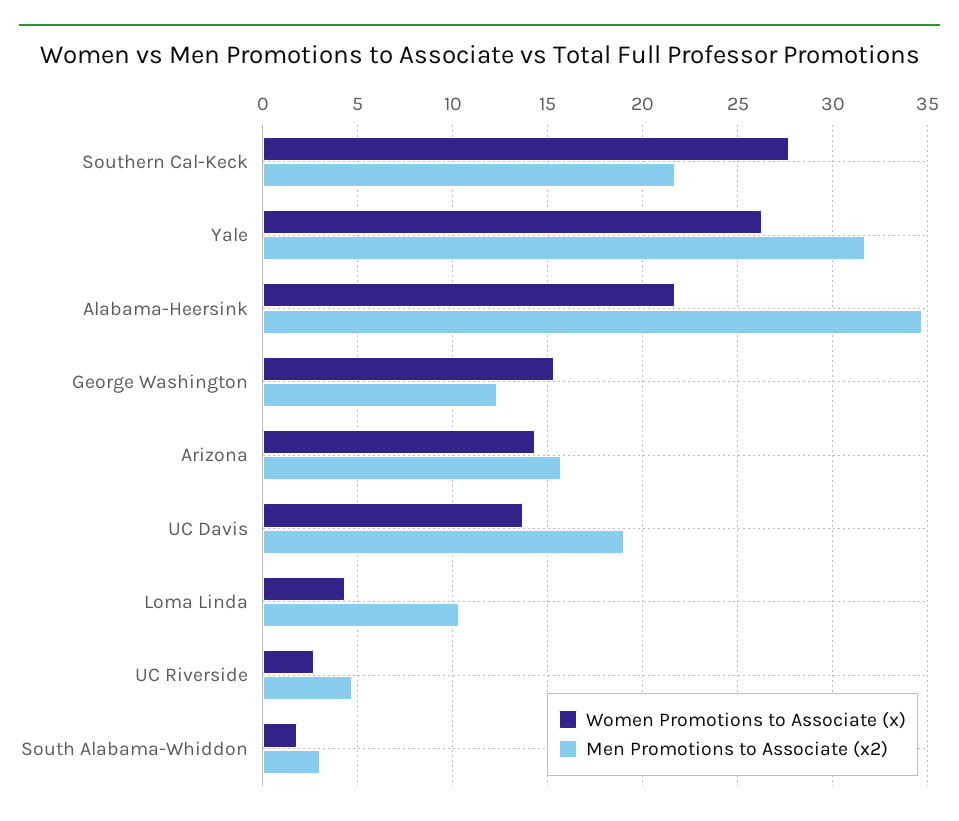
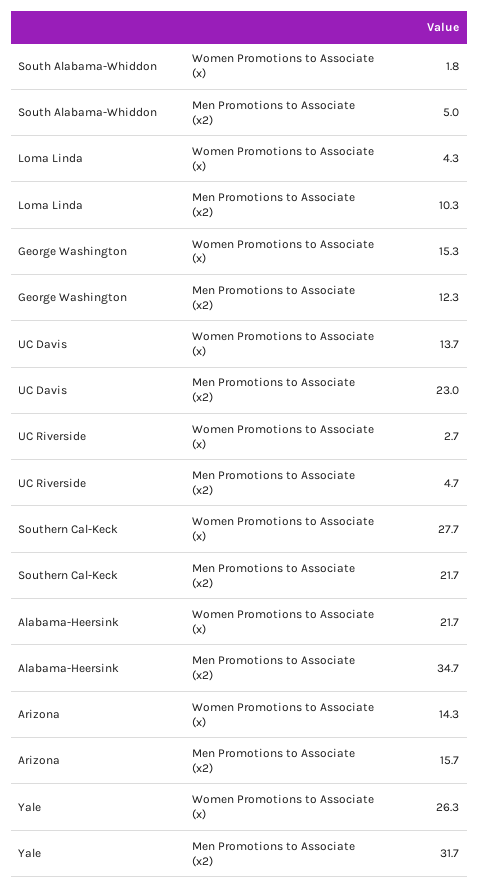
Men Promotions to Associate (x2), UC Davis: 19 -> 23
Men Promotions to Associate (x2), South Alabama-Whiddon: 3 -> 5

